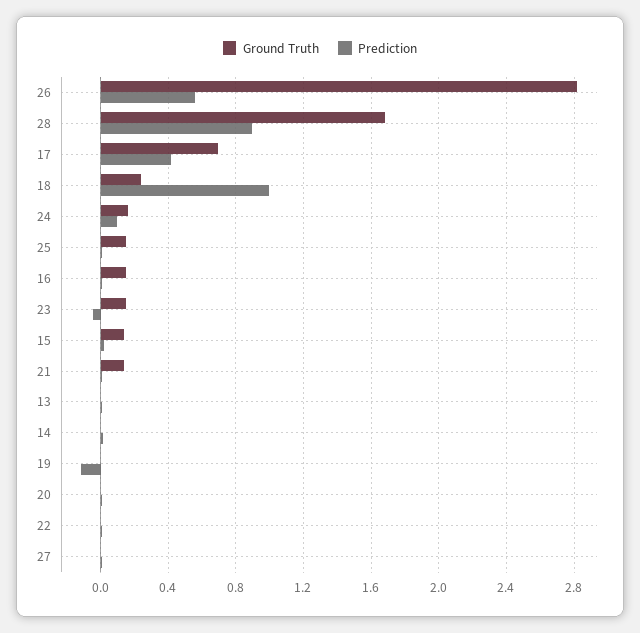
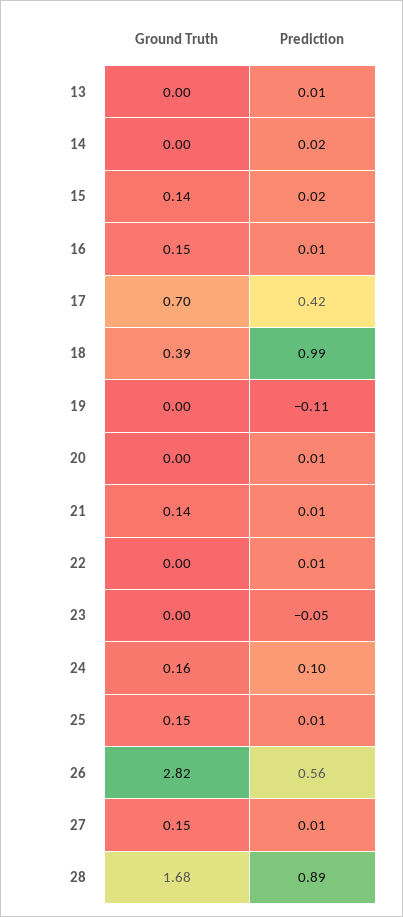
Ground Truth, 18: 0.25 -> 0.39
Ground Truth, 23: 0.15 -> 0
Ground Truth, 27: 0 -> 0.15

